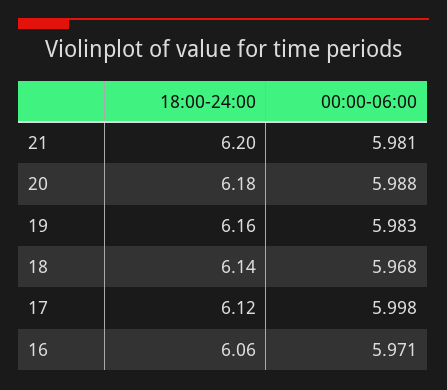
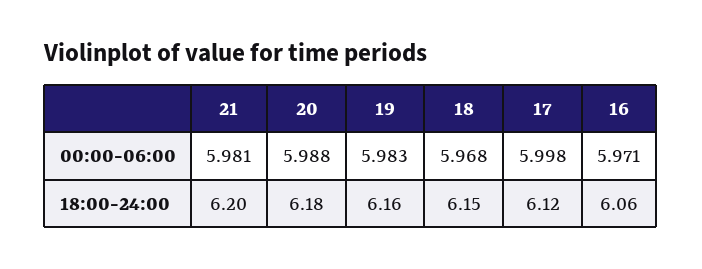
18:00-24:00, 18: 6.14 -> 6.15

